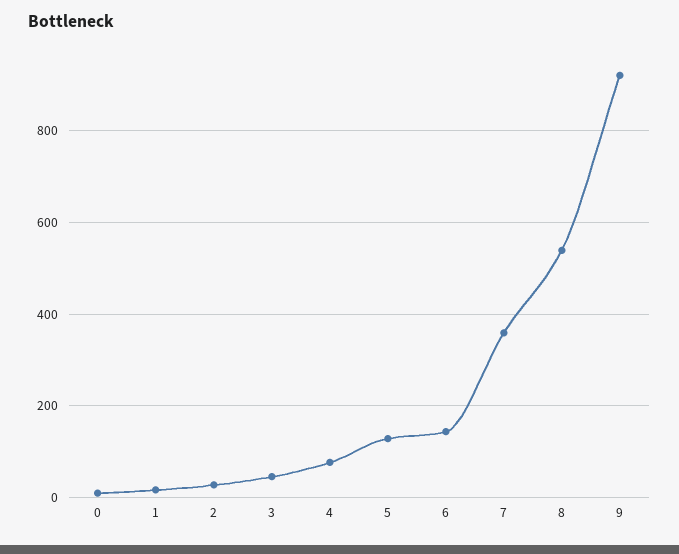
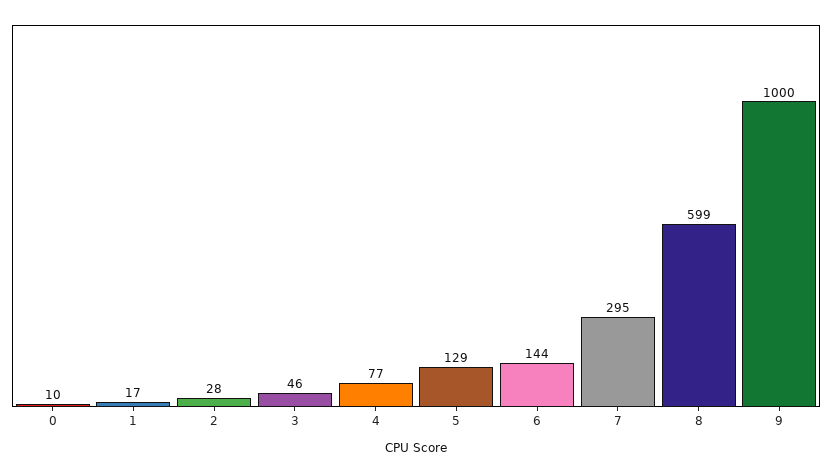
7: 360 -> 295
8: 540 -> 599
9: 920 -> 1000

